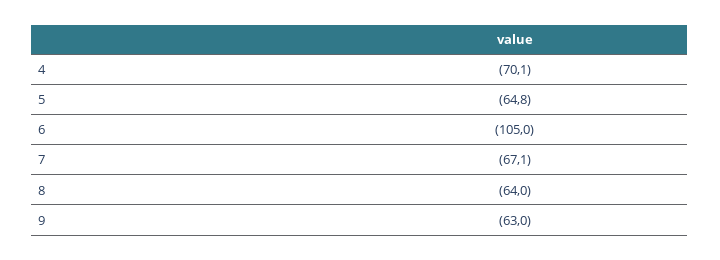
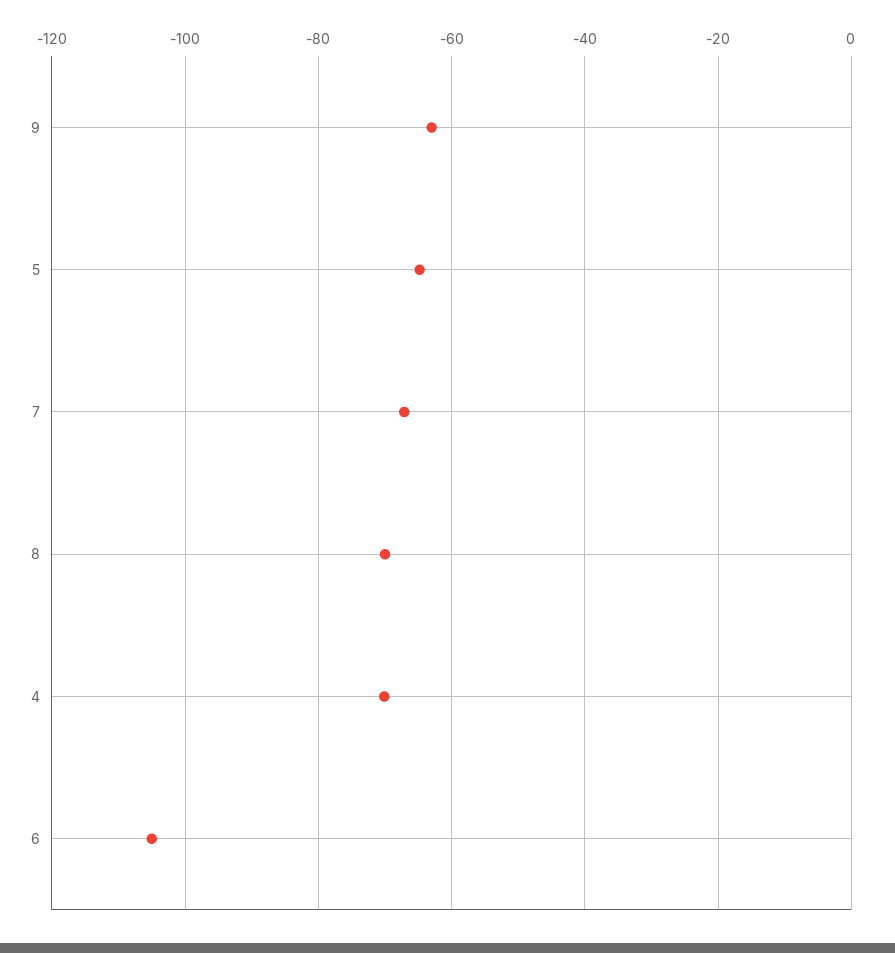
8: -64 -> -70

